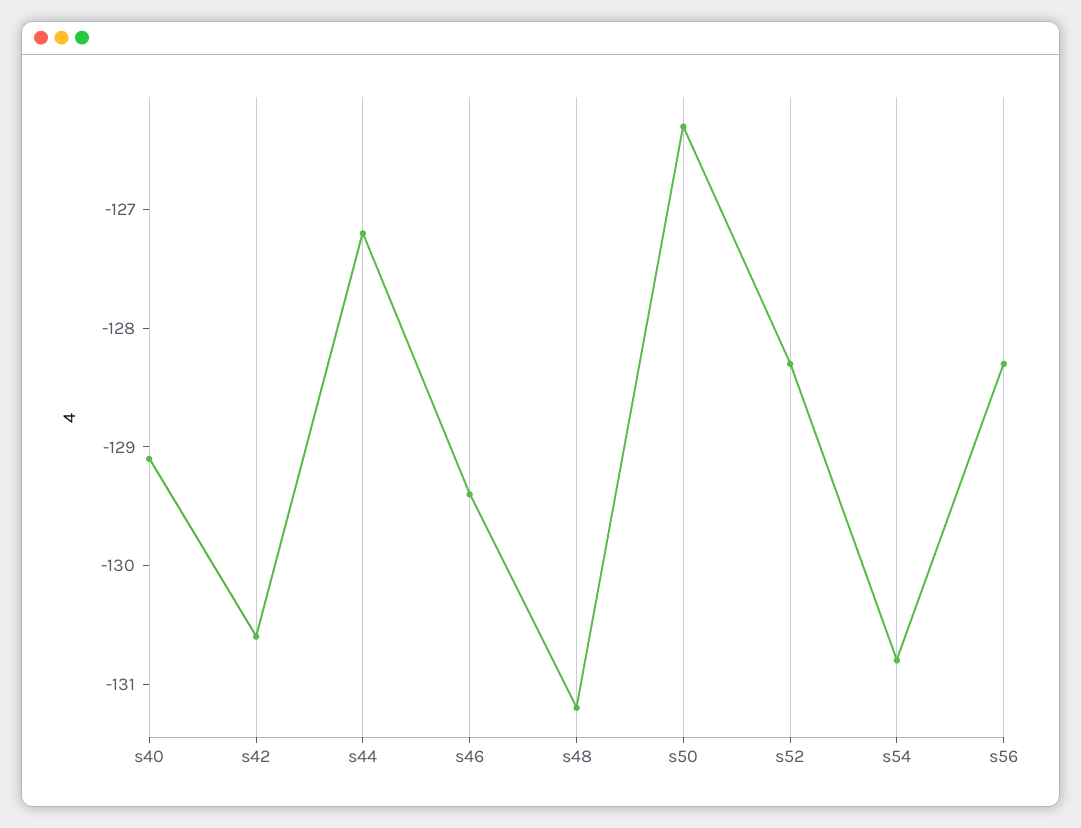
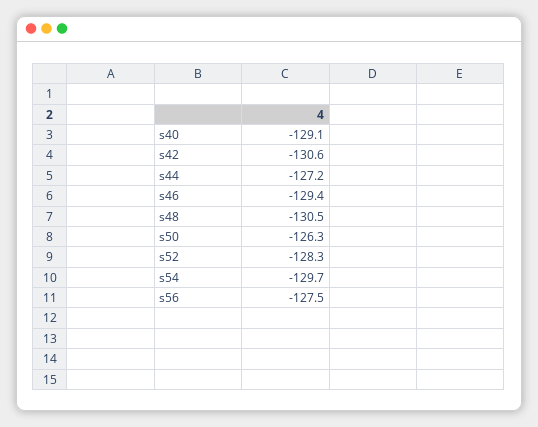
s48: -131.2 -> -130.5
s54: -130.8 -> -129.7
s56: -128.3 -> -127.5

